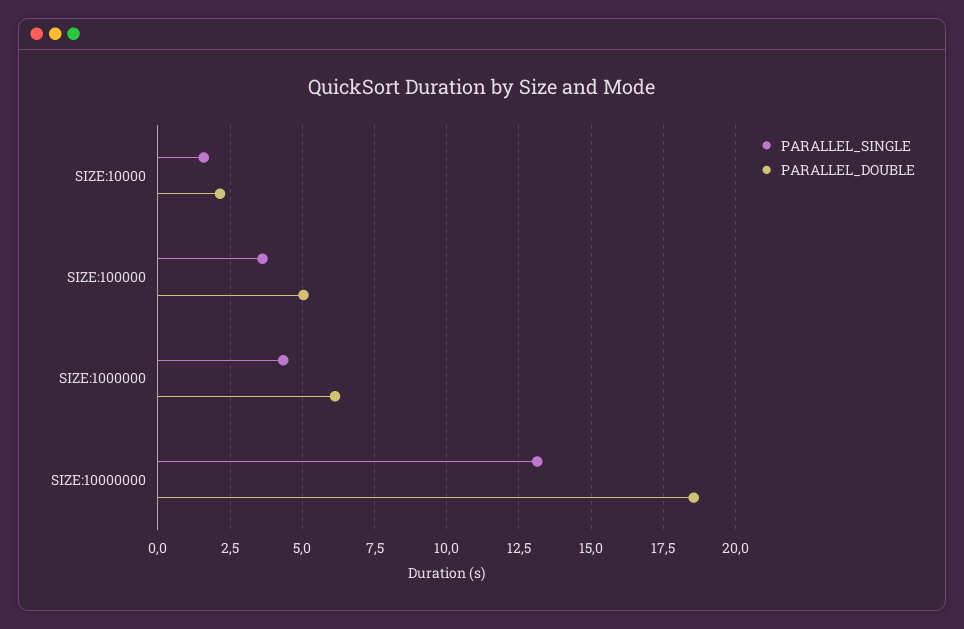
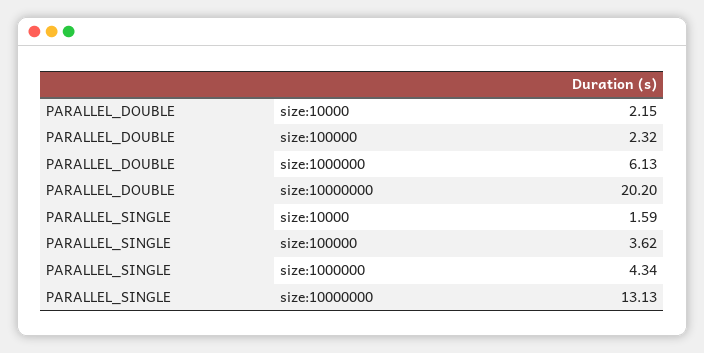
PARALLEL_DOUBLE, SIZE:100000: 5 -> 2.32
PARALLEL_DOUBLE, SIZE:10000000: 18.5 -> 20.2

